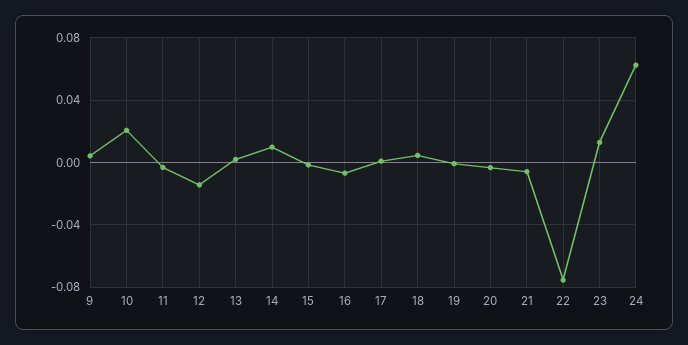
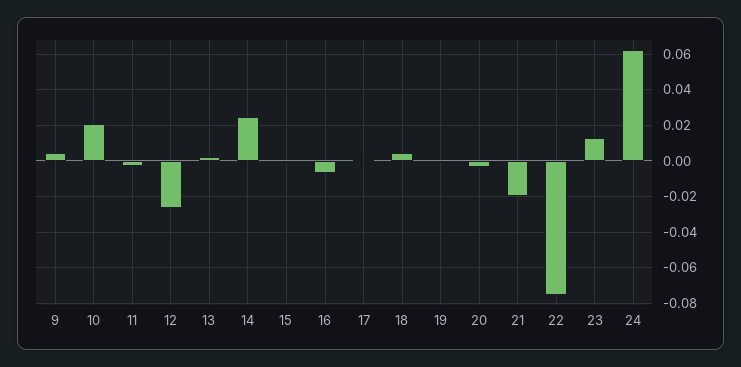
12: -0.015 -> -0.025
14: 0.01 -> 0.025
21: -0.005 -> -0.02

